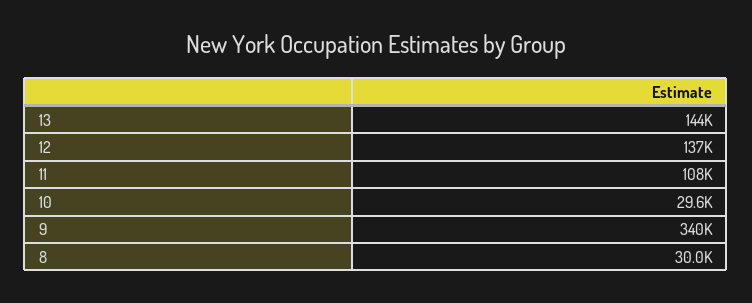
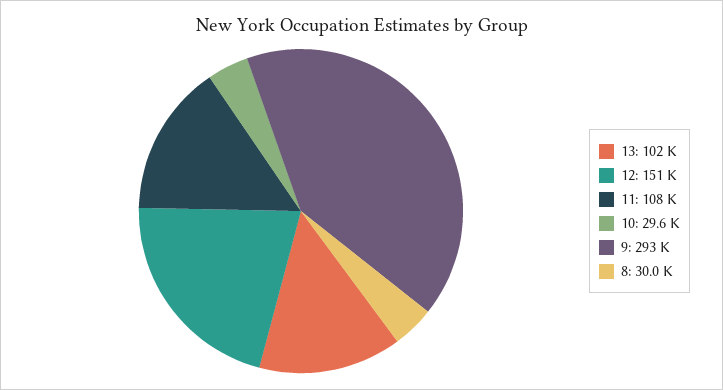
13: 144000 -> 102000
12: 137000 -> 151000
9: 340000 -> 293000

